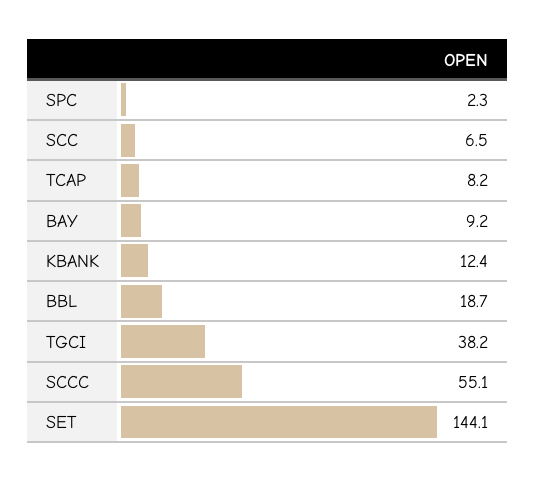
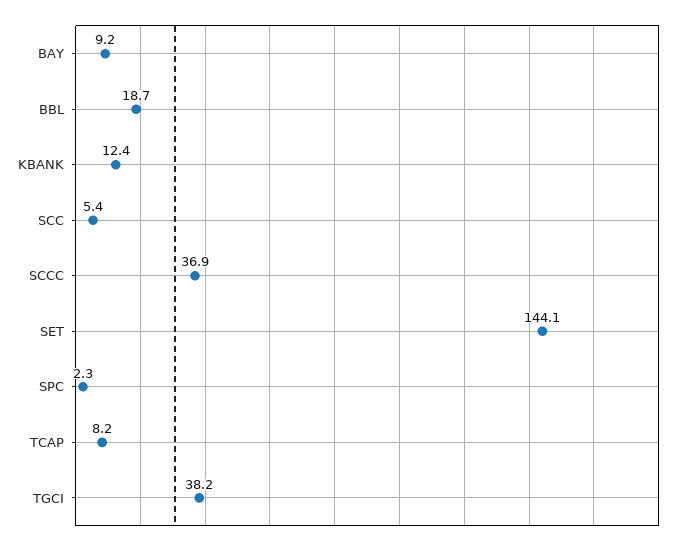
SCC: 6.5 -> 5.4
SCCC: 55.1 -> 36.9

